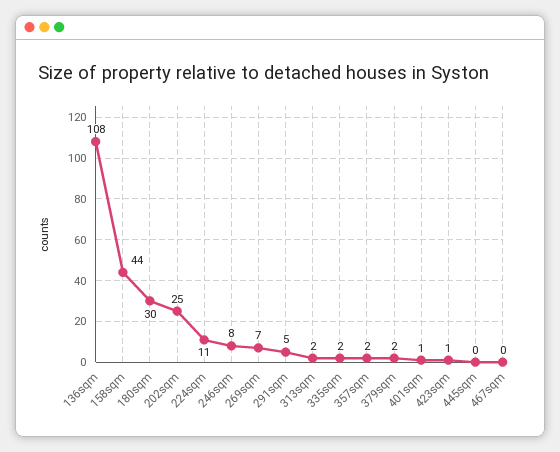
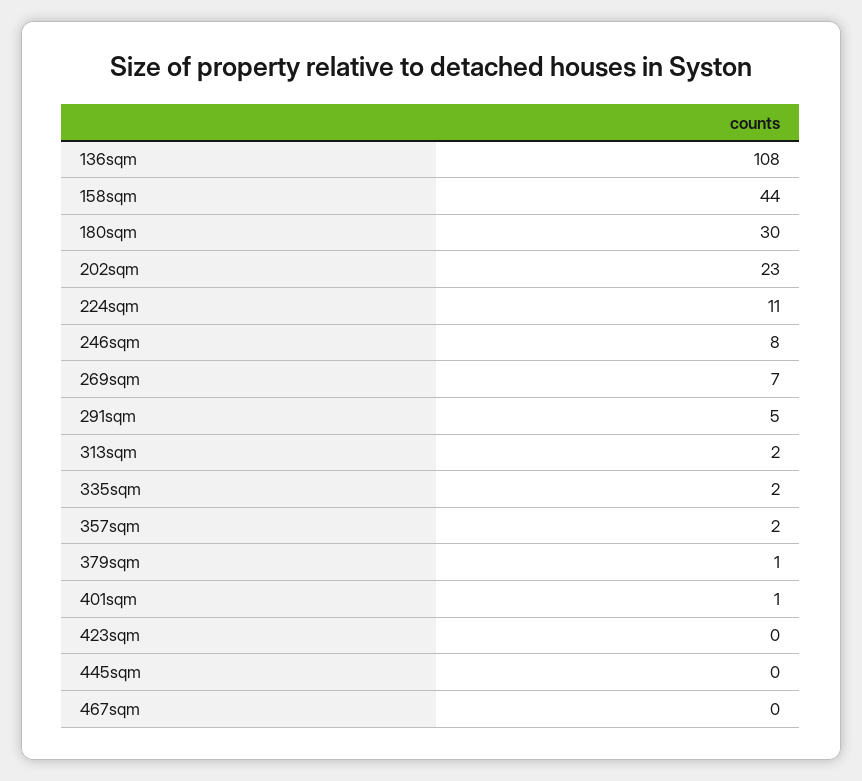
202sqm: 25 -> 23
379sqm: 2 -> 1
423sqm: 1 -> 0

